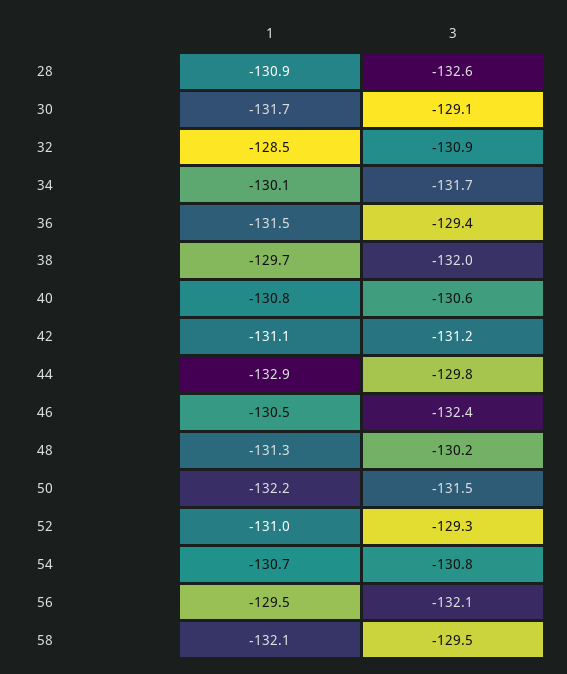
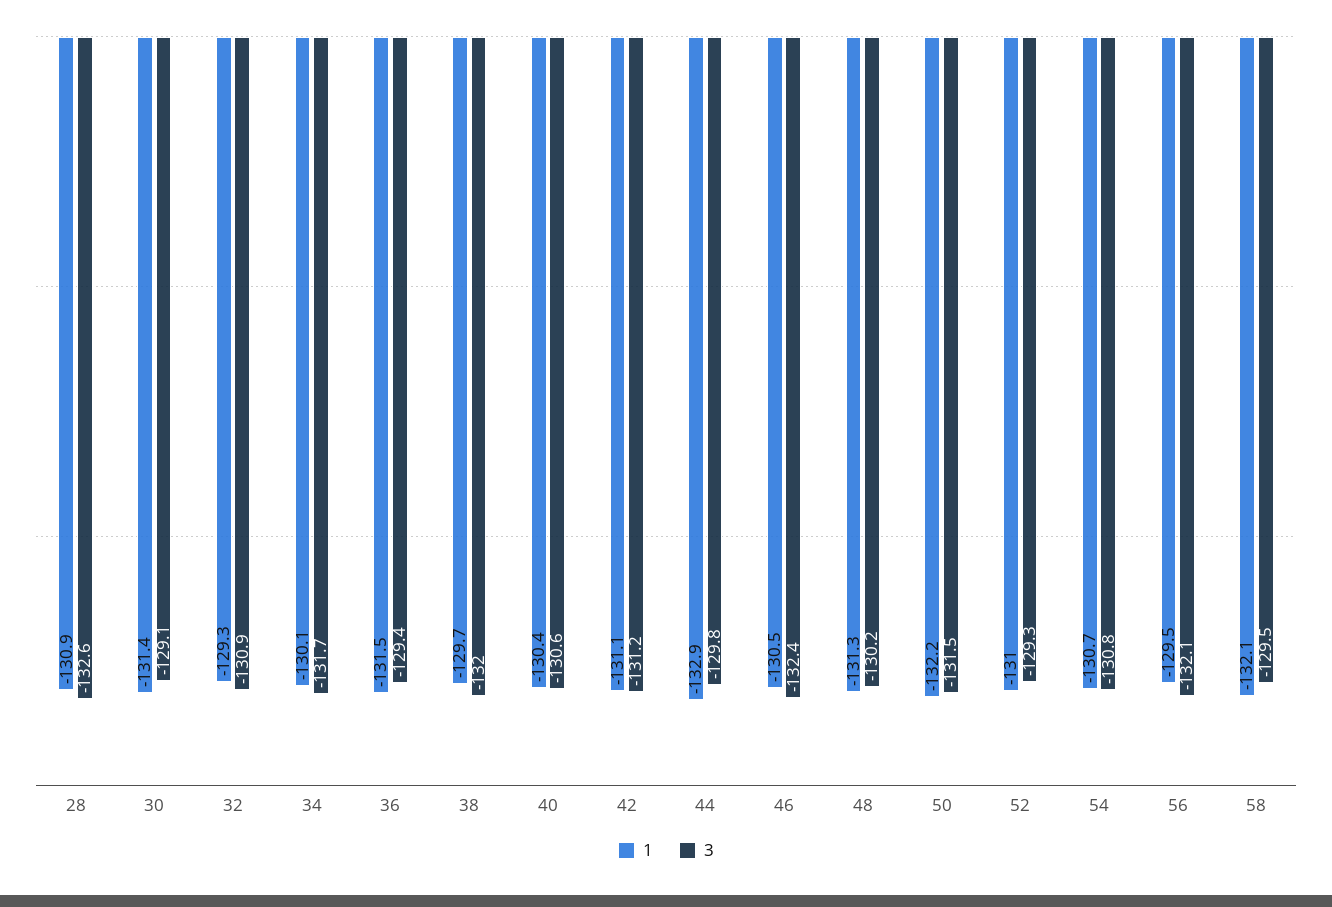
1, 30: -131.7 -> -131.4
1, 32: -128.5 -> -129.3
1, 40: -130.8 -> -130.4

